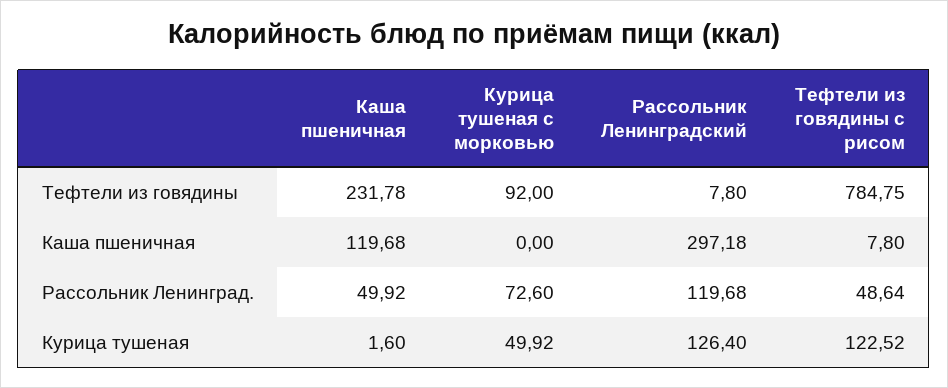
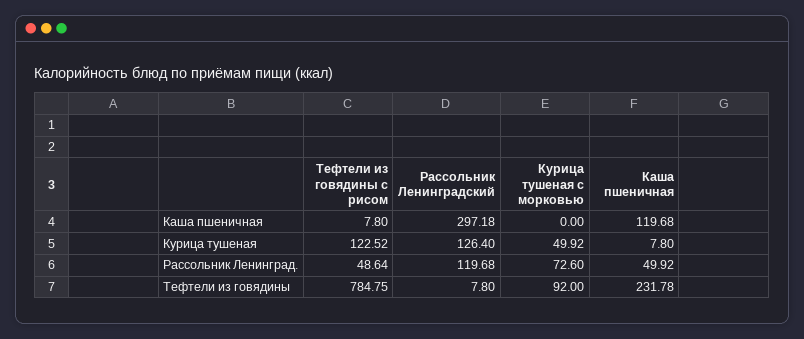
Каша пшеничная, Курица тушеная: 1.6 -> 7.8

